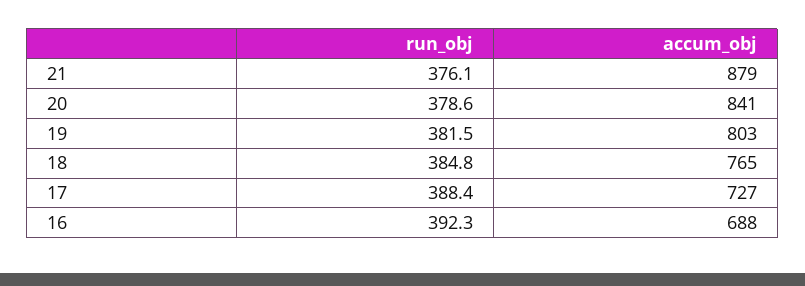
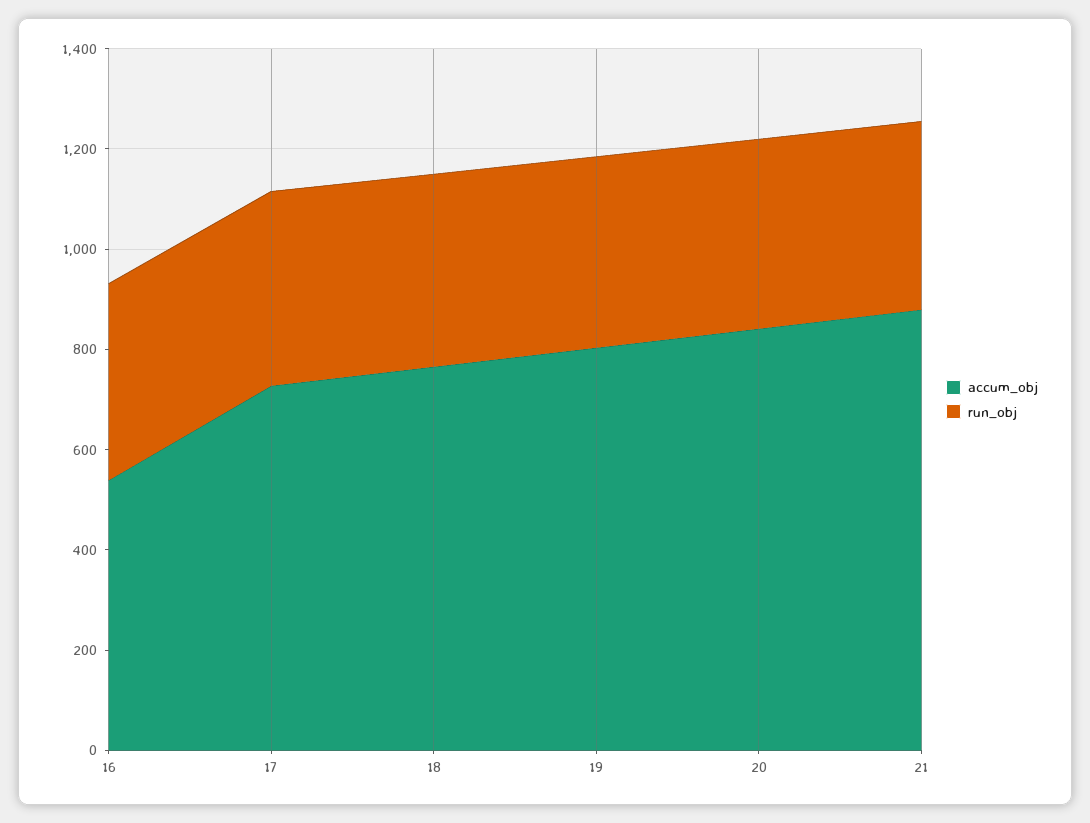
accum_obj, 16: 688 -> 550

